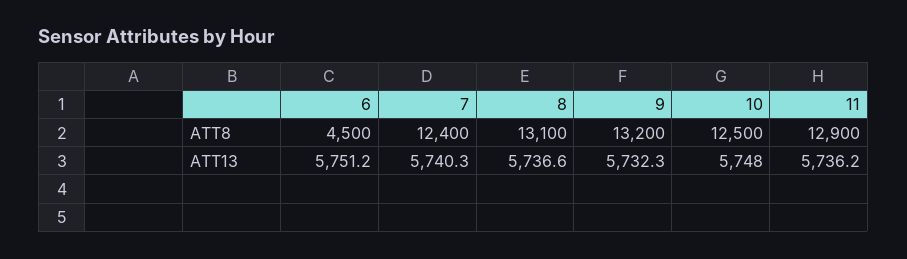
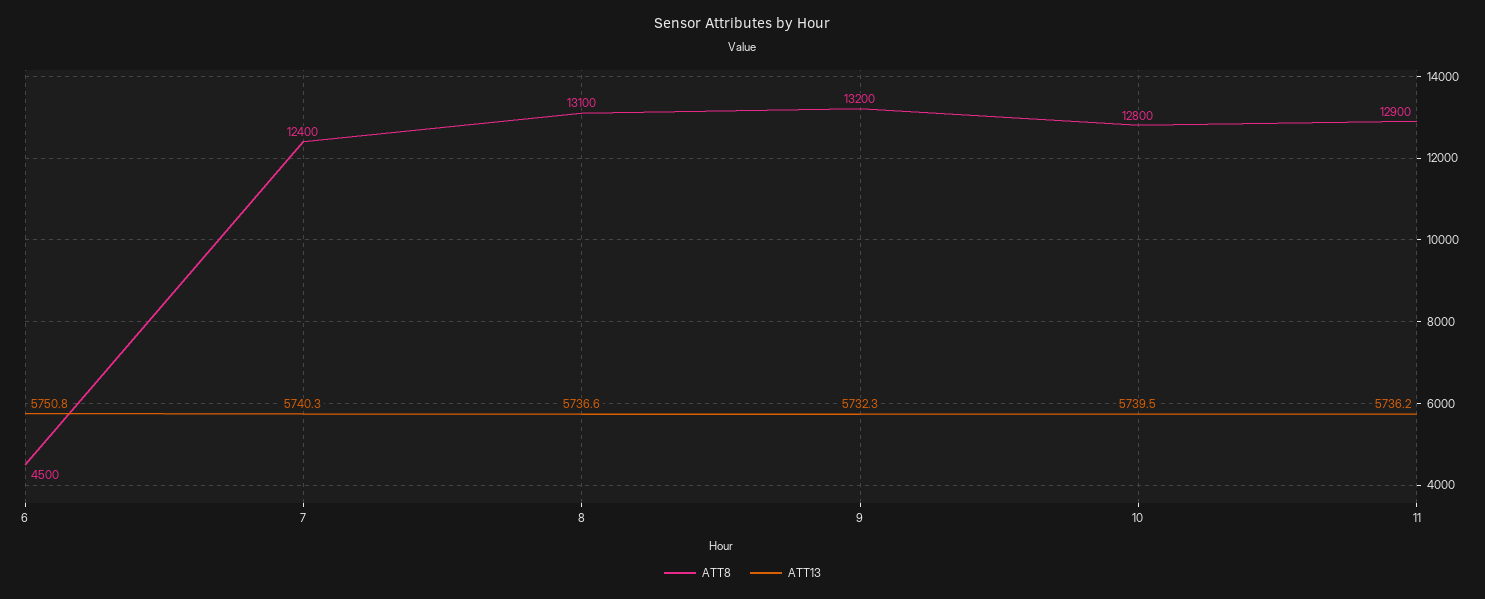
ATT8, 10: 12500 -> 12800
ATT13, 6: 5751.2 -> 5750.8
ATT13, 10: 5748 -> 5739.5

